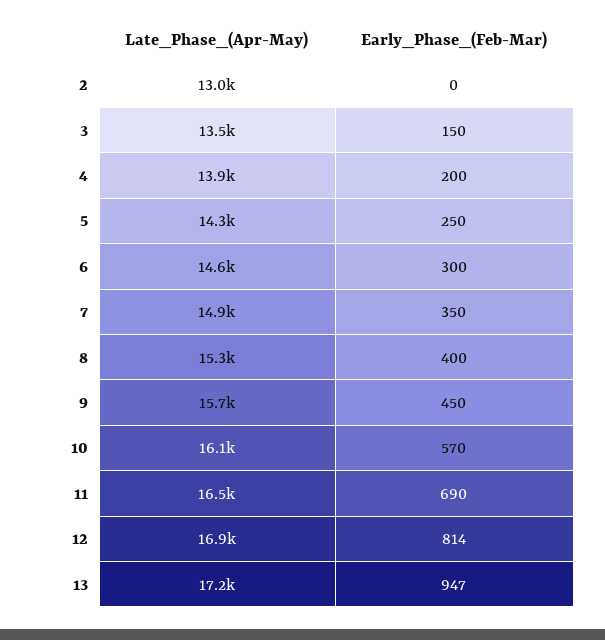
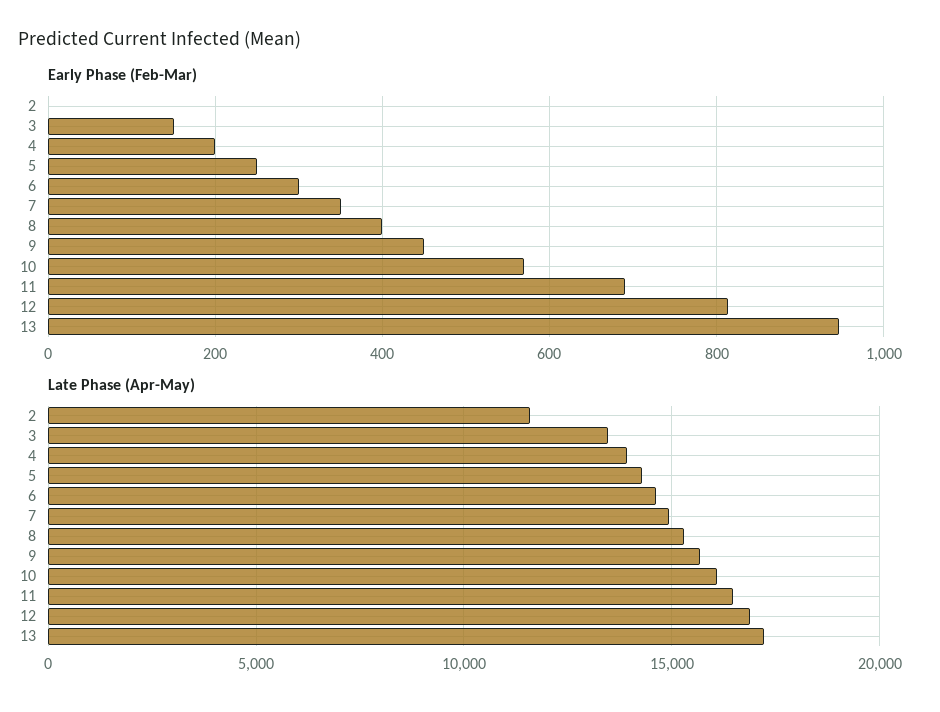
Late_Phase_(Apr-May), 2: 13000 -> 11500

